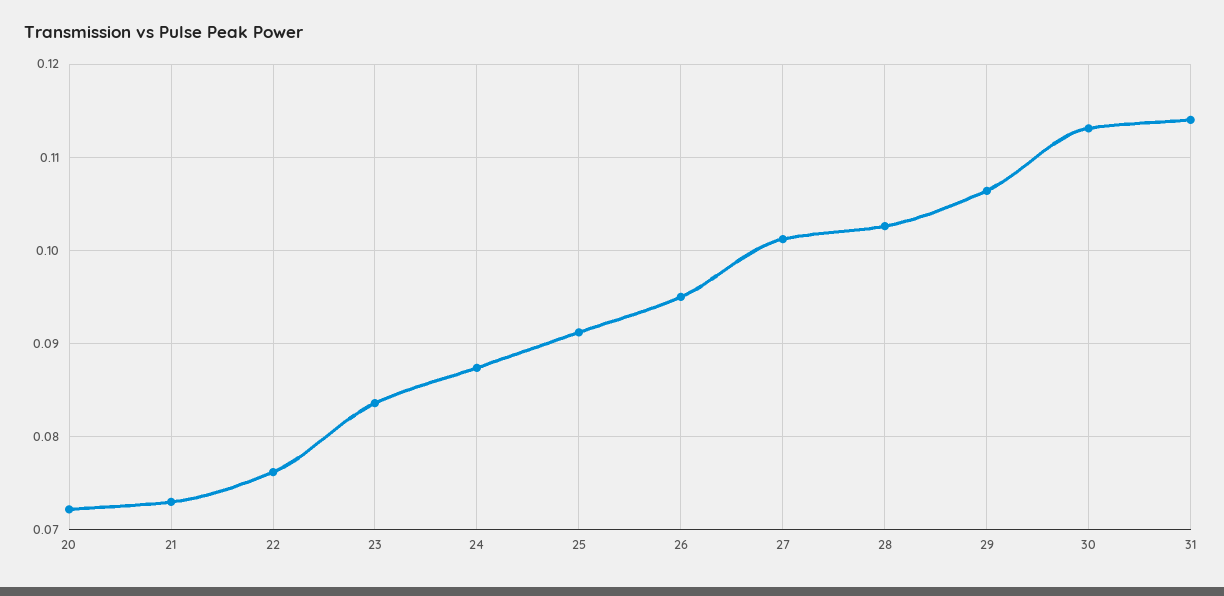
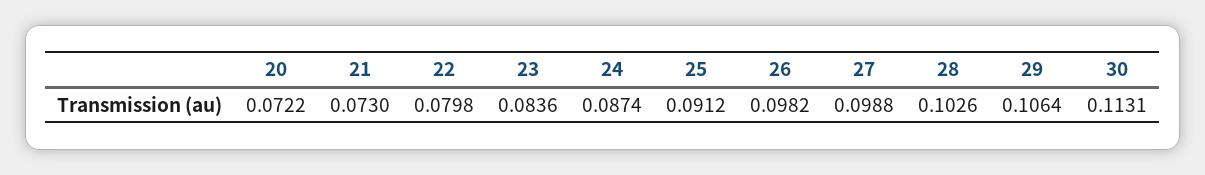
22: 0.076 -> 0.0798
26: 0.095 -> 0.0982
27: 0.101 -> 0.0988
31: 0.114 -> none

